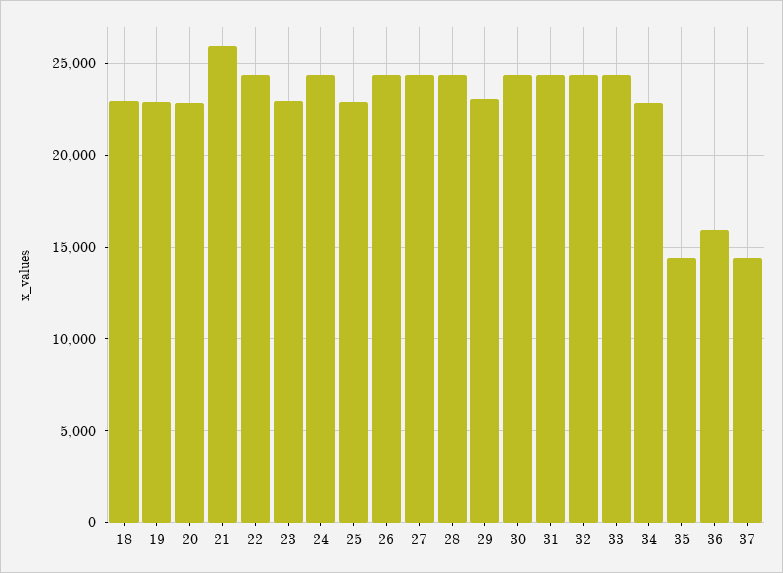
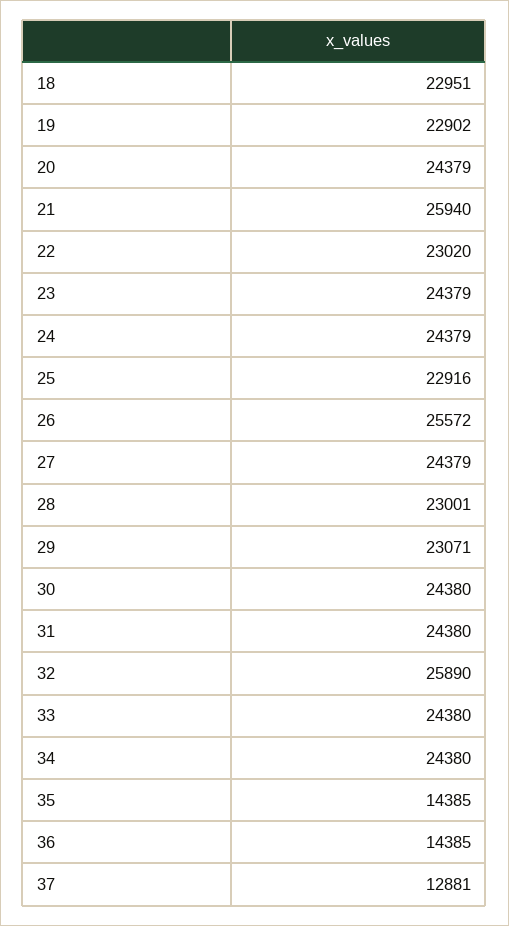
20: 23000 -> 24379
22: 24500 -> 23020
23: 23000 -> 24379
26: 24500 -> 25572
28: 24500 -> 23001
32: 24500 -> 25890
34: 23000 -> 24380
36: 16000 -> 14385
37: 14500 -> 12881

